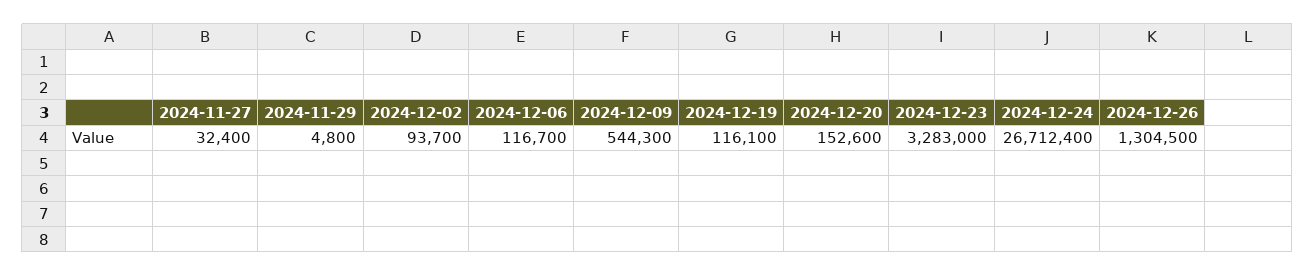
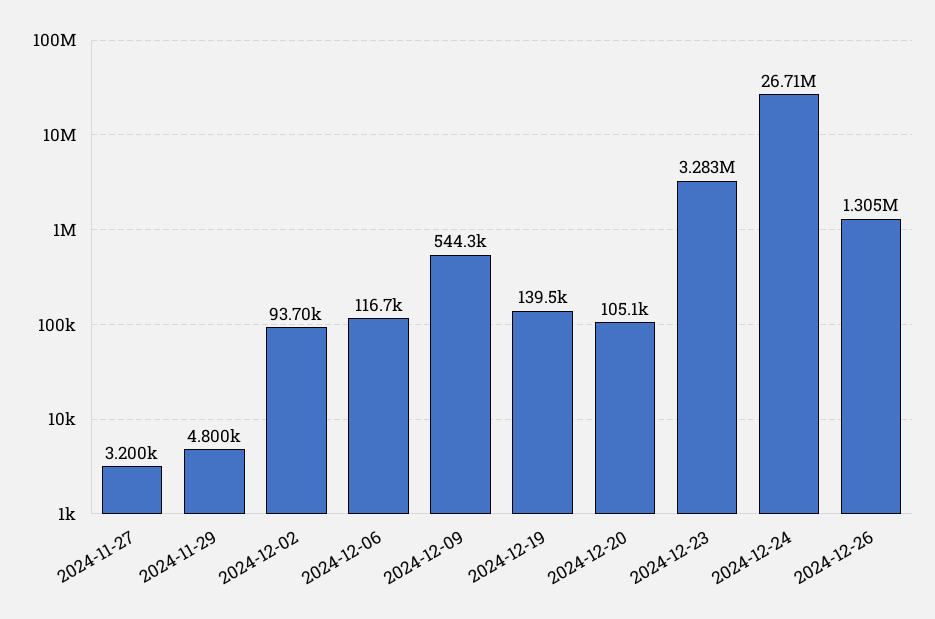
2024-11-27: 32400 -> 3200
2024-12-19: 116100 -> 139500
2024-12-20: 152600 -> 105100

